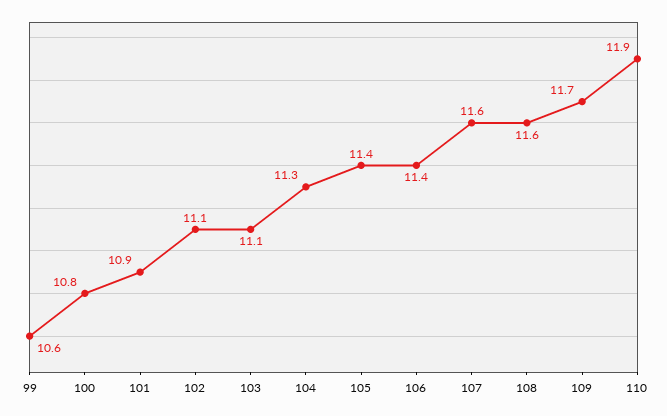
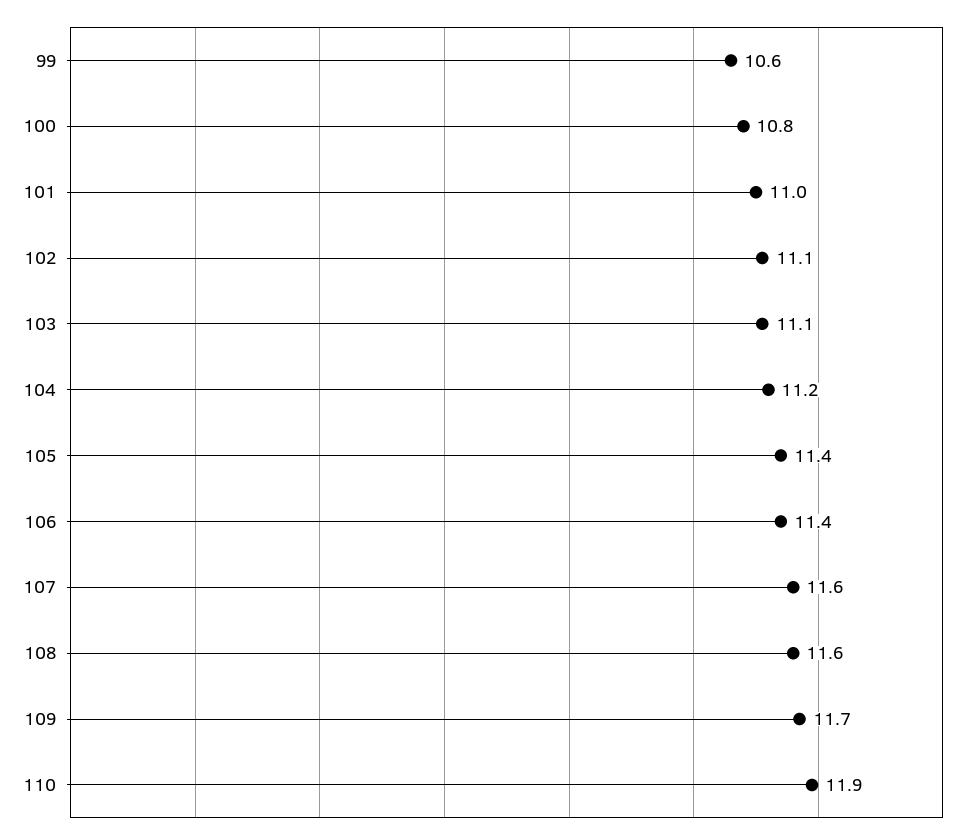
101: 10.9 -> 11
104: 11.3 -> 11.2

